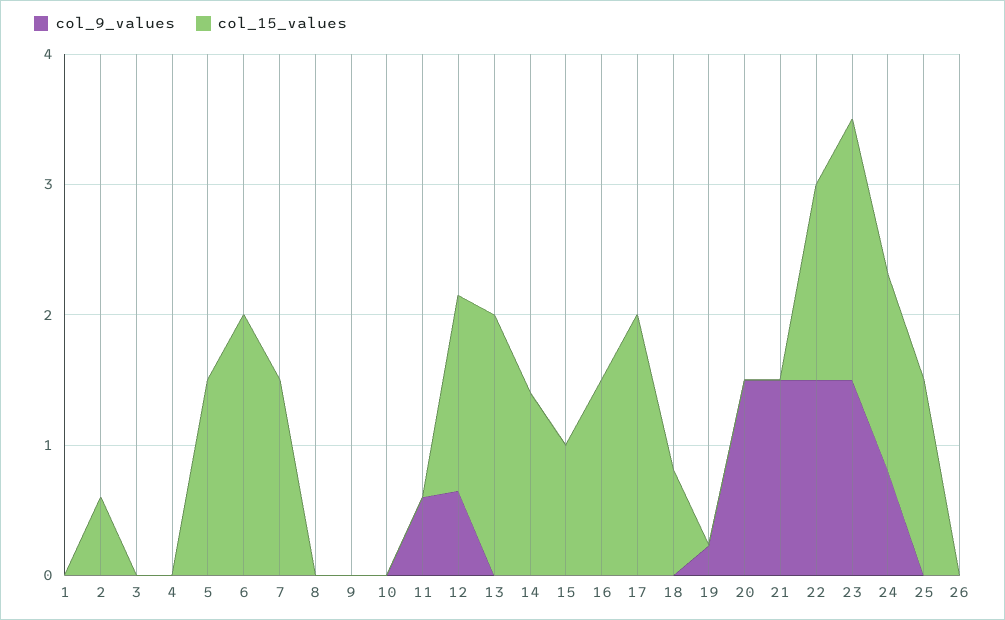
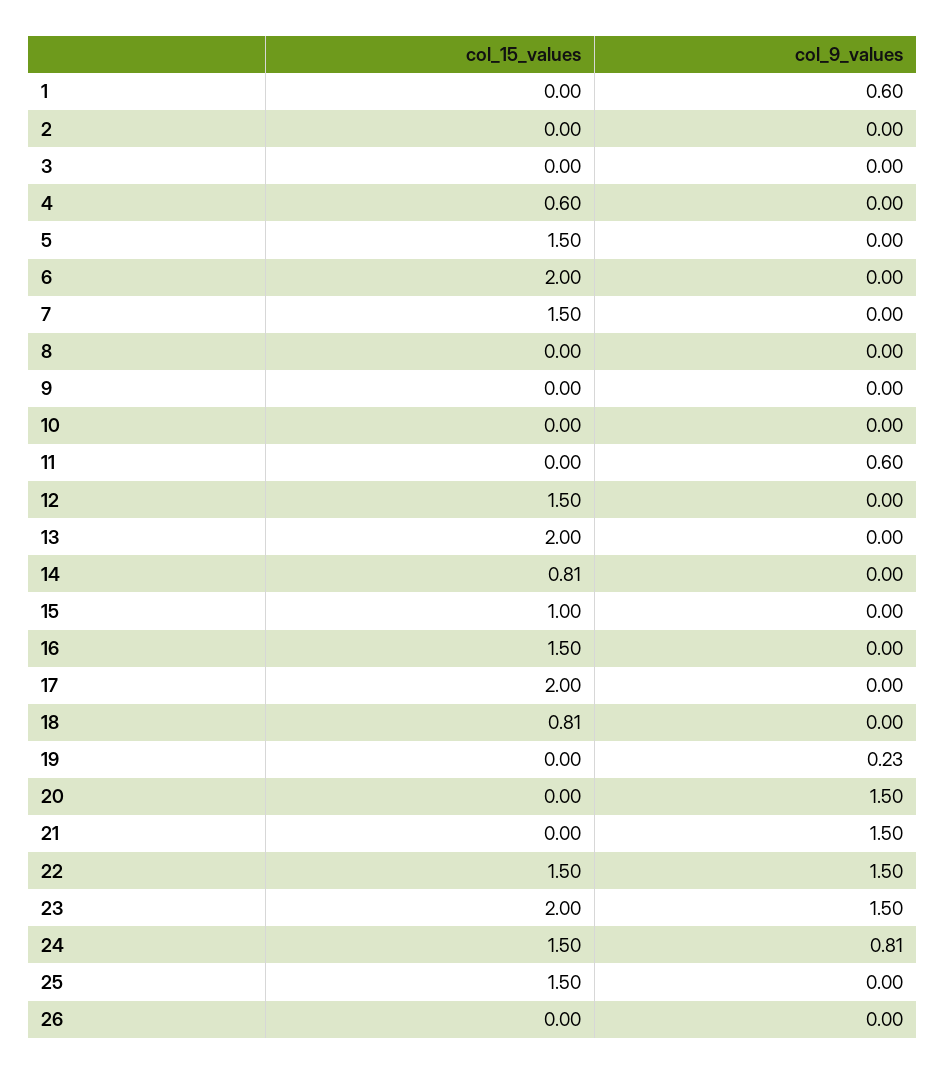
col_9_values, 1: 0 -> 0.6
col_15_values, 2: 0.6 -> 0
col_15_values, 4: 0 -> 0.6
col_9_values, 12: 0.6 -> 0
col_15_values, 14: 1.4 -> 0.81

